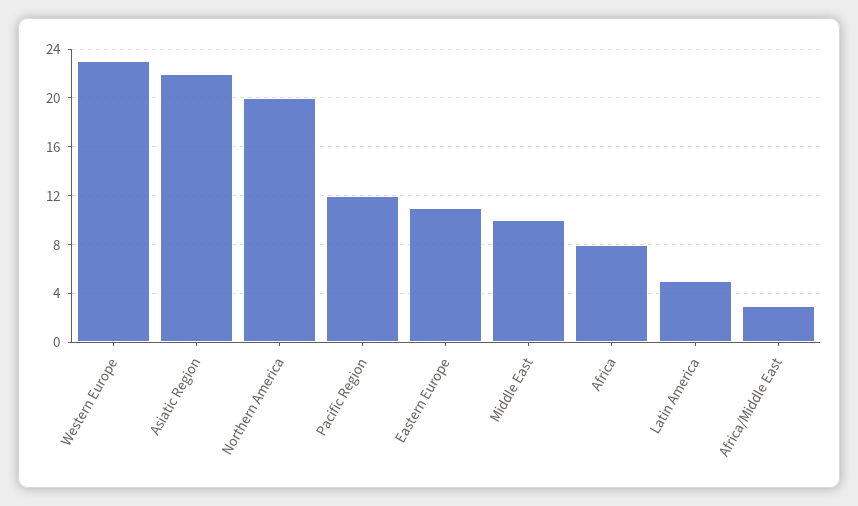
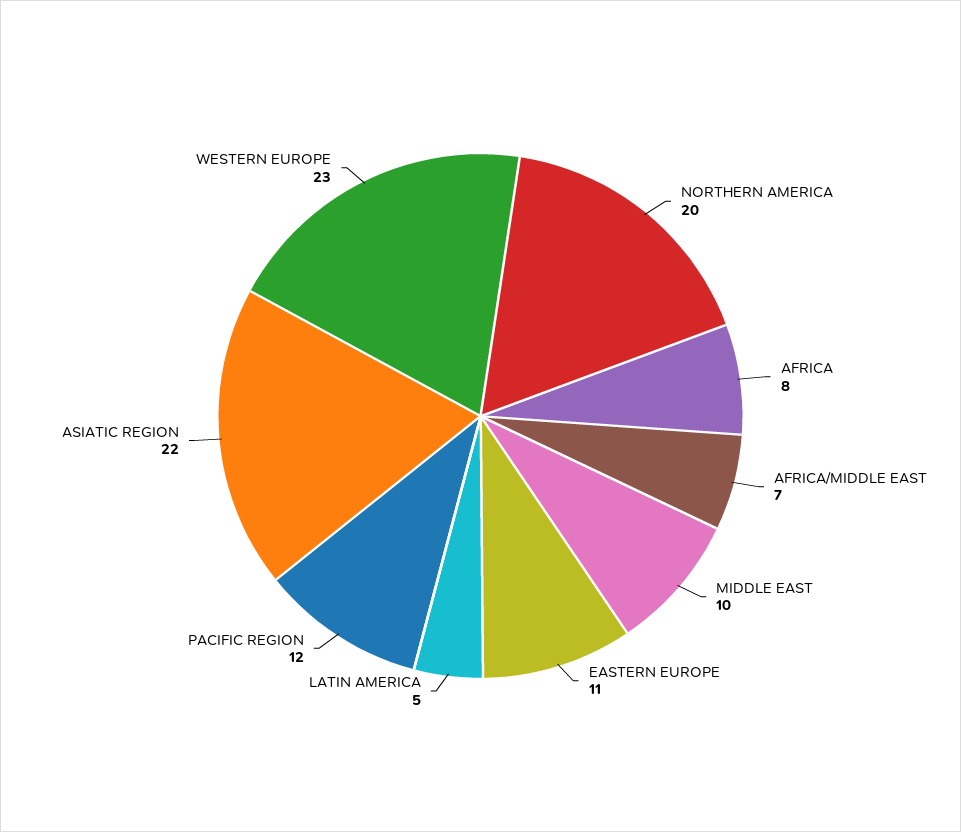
Africa/Middle East: 3 -> 7

